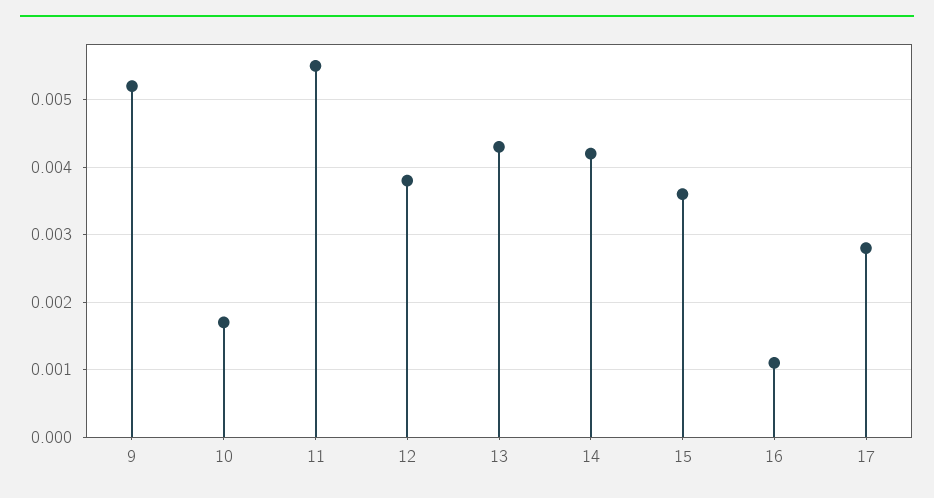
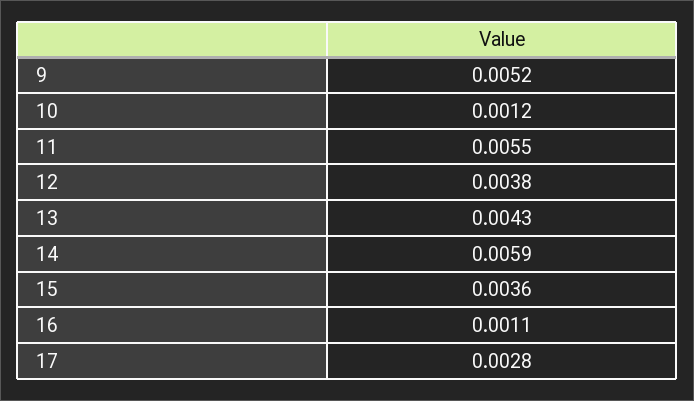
10: 0.0017 -> 0.0012
14: 0.0042 -> 0.0059

